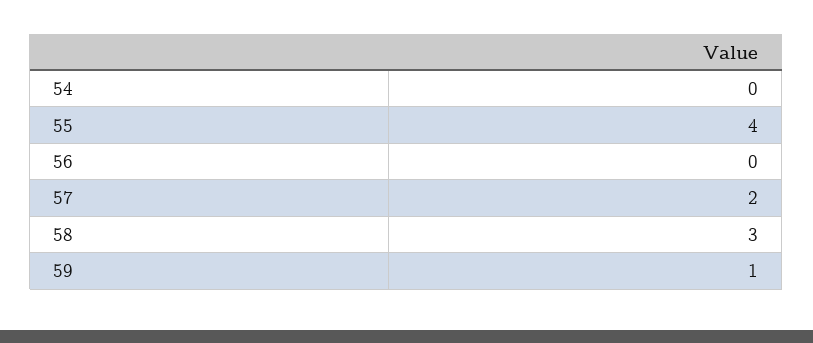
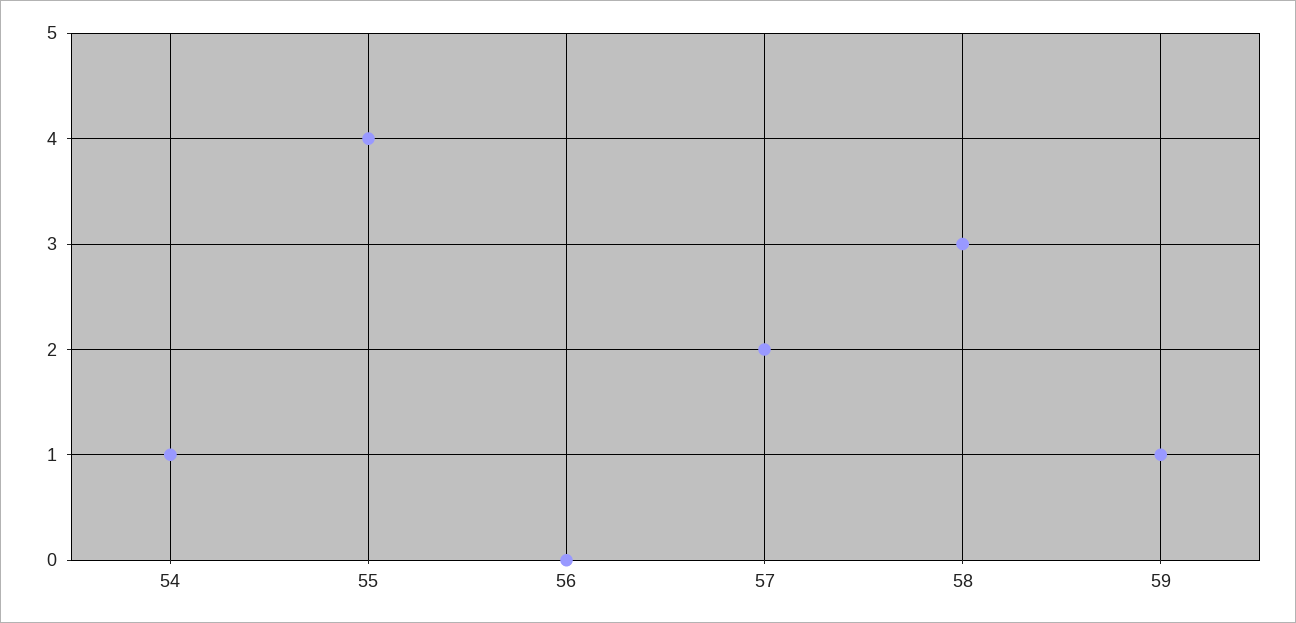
54: 0 -> 1

